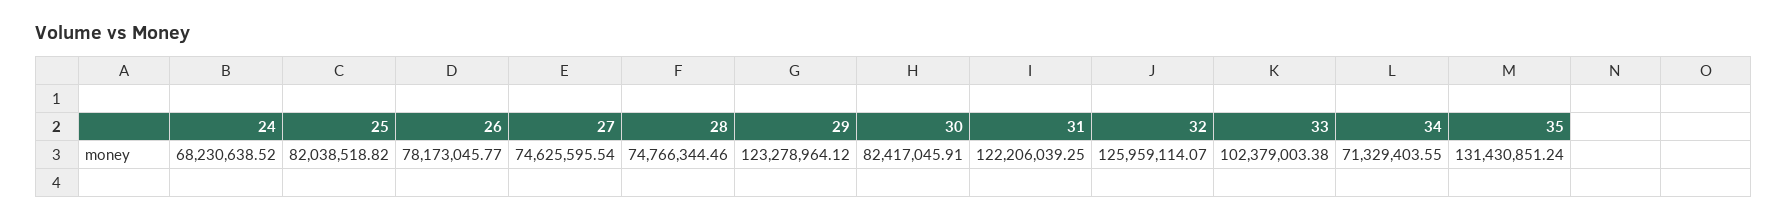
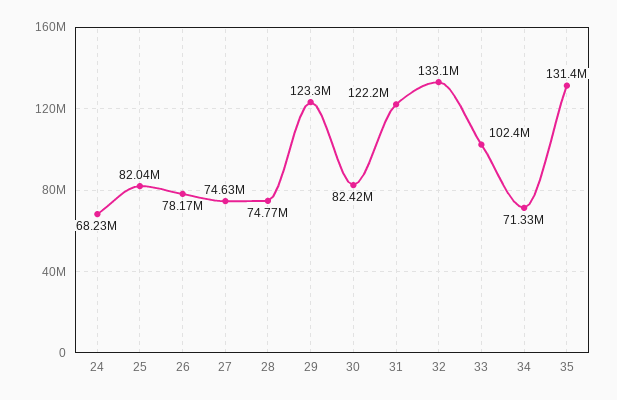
32: 125959114.07 -> 133100000

